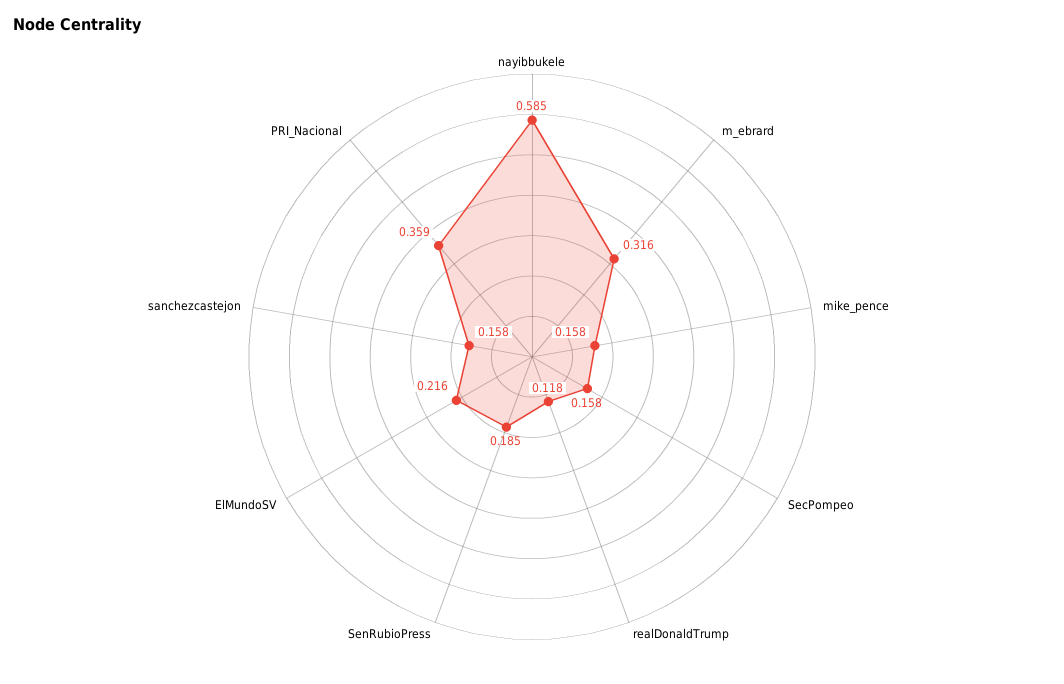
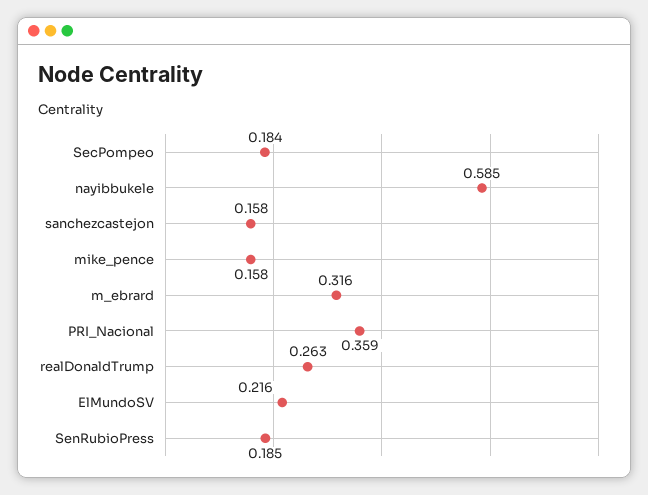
SecPompeo: 0.158 -> 0.184
realDonaldTrump: 0.118 -> 0.263

